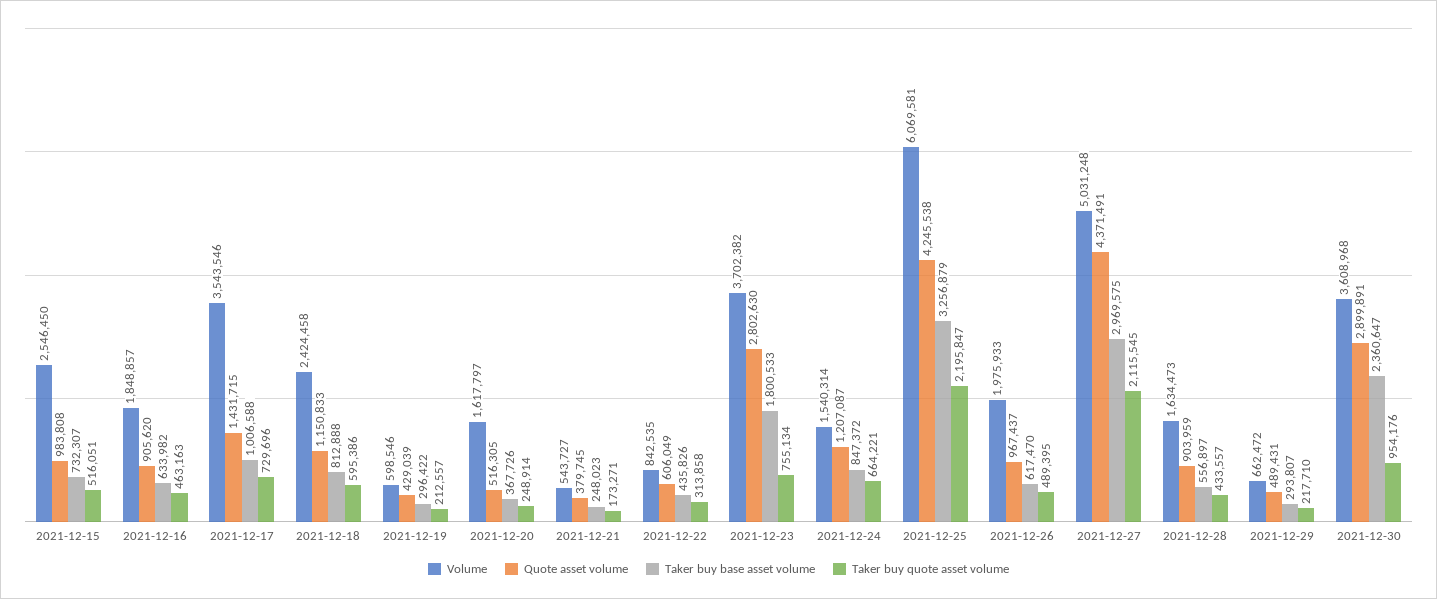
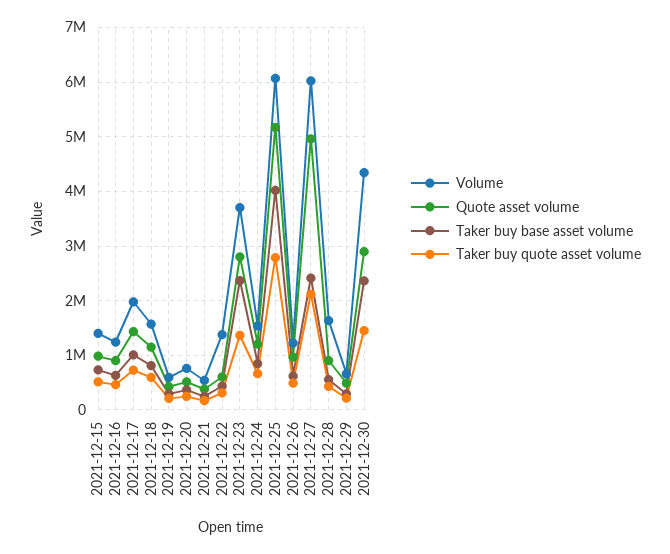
Volume, 2021-12-15: 2546450 -> 1400000
Volume, 2021-12-16: 1848857 -> 1200000
Volume, 2021-12-17: 3543546 -> 2000000
Volume, 2021-12-18: 2424458 -> 1600000
Volume, 2021-12-20: 1617797 -> 800000
Volume, 2021-12-22: 842535 -> 1400000
Taker buy base asset volume, 2021-12-23: 1800533 -> 2400000
Taker buy quote asset volume, 2021-12-23: 755134 -> 1400000
Quote asset volume, 2021-12-25: 4245538 -> 5200000
Taker buy base asset volume, 2021-12-25: 3256879 -> 4000000
Taker buy quote asset volume, 2021-12-25: 2195847 -> 2800000
Volume, 2021-12-26: 1975933 -> 1200000
Volume, 2021-12-27: 5031248 -> 6000000
Quote asset volume, 2021-12-27: 4371491 -> 5000000
Taker buy base asset volume, 2021-12-27: 2969575 -> 2400000
Volume, 2021-12-30: 3608968 -> 4400000
Taker buy quote asset volume, 2021-12-30: 954176 -> 1400000

